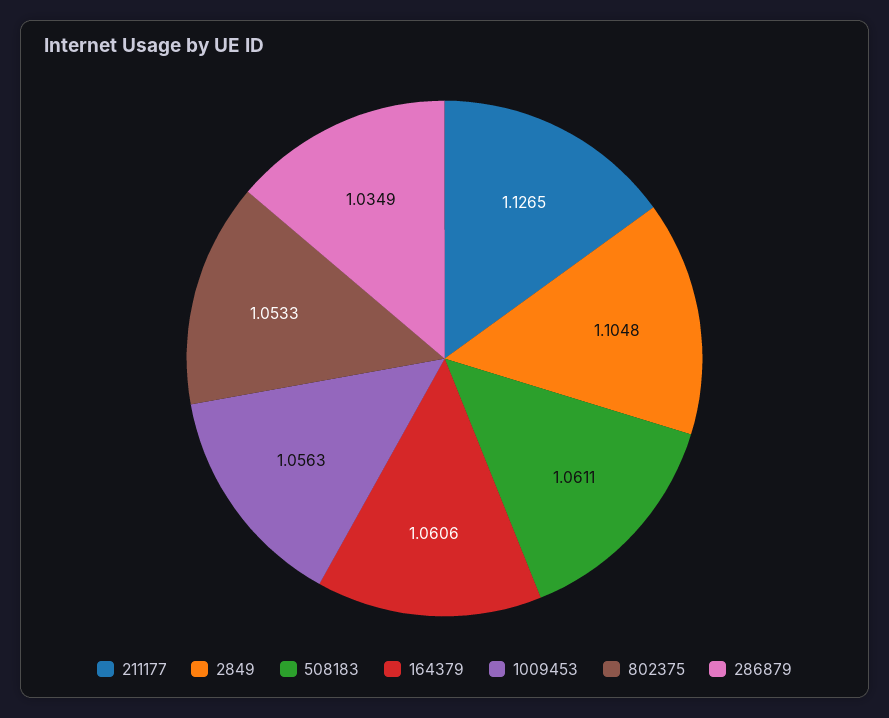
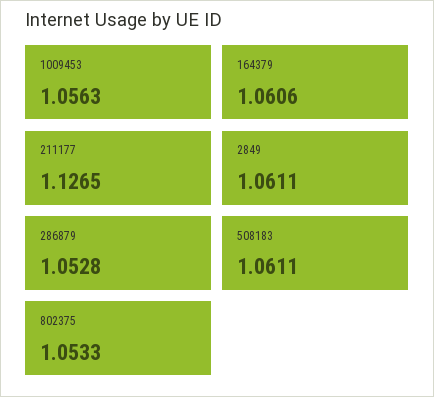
2849: 1.1048 -> 1.0611
286879: 1.0349 -> 1.0528

